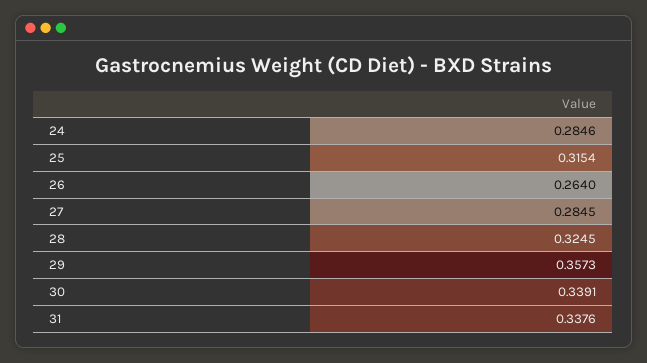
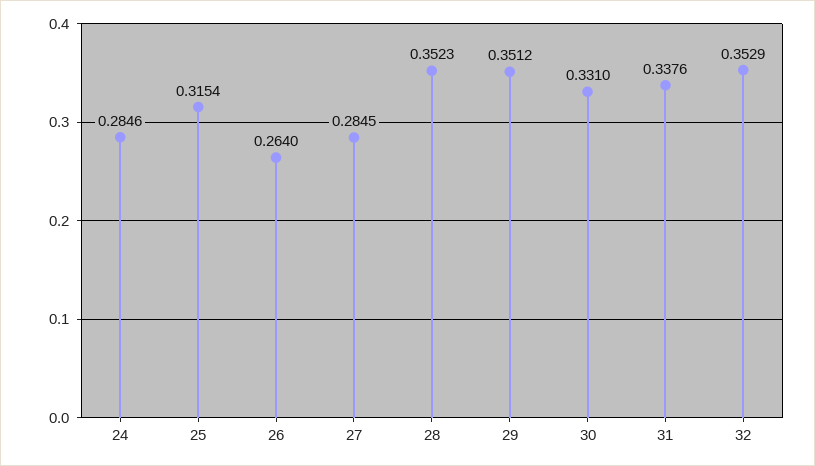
28: 0.3245 -> 0.3523
29: 0.3573 -> 0.3512
30: 0.3391 -> 0.331
32: none -> 0.3529

